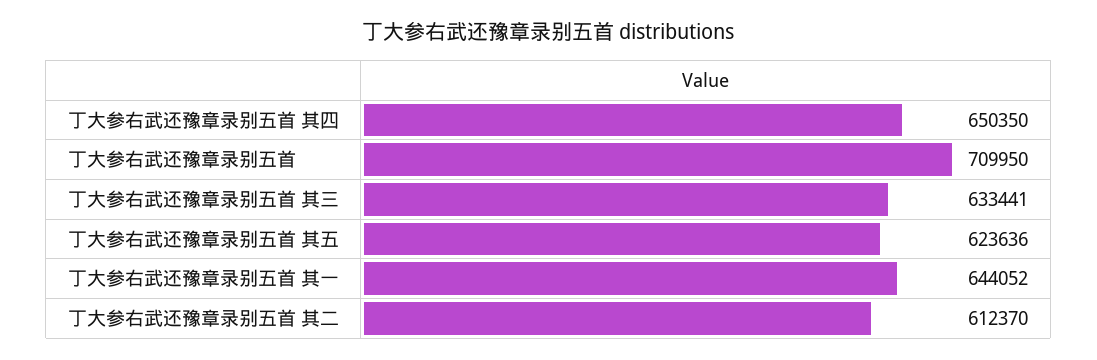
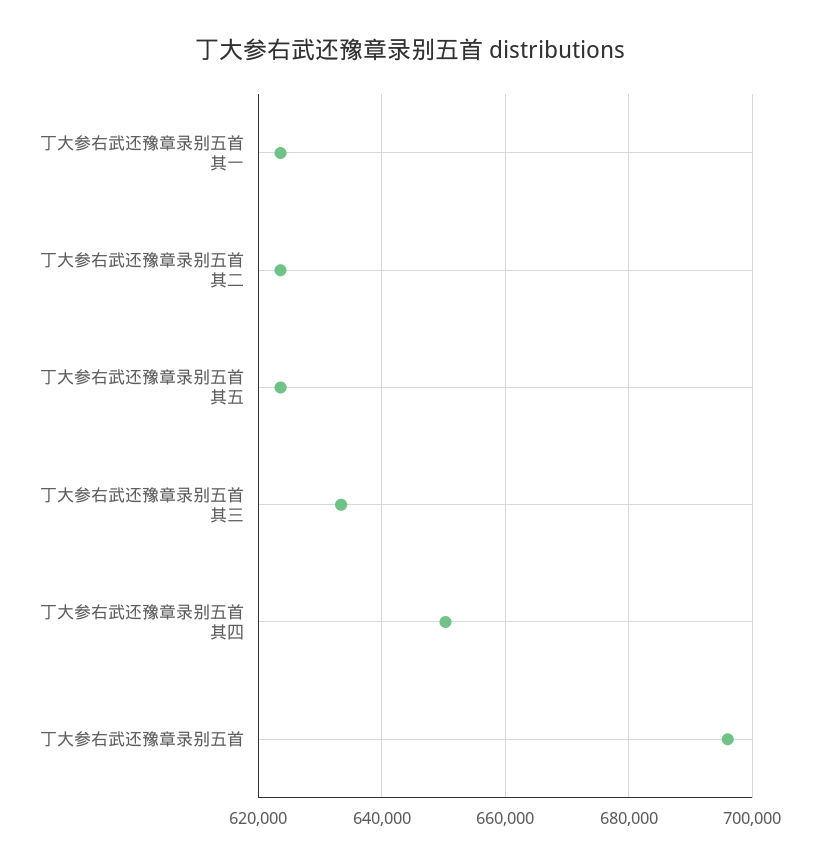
丁大参右武还豫章录别五首: 709950 -> 696000
丁大参右武还豫章录别五首 其一: 644052 -> 624000
丁大参右武还豫章录别五首 其二: 612370 -> 624000

